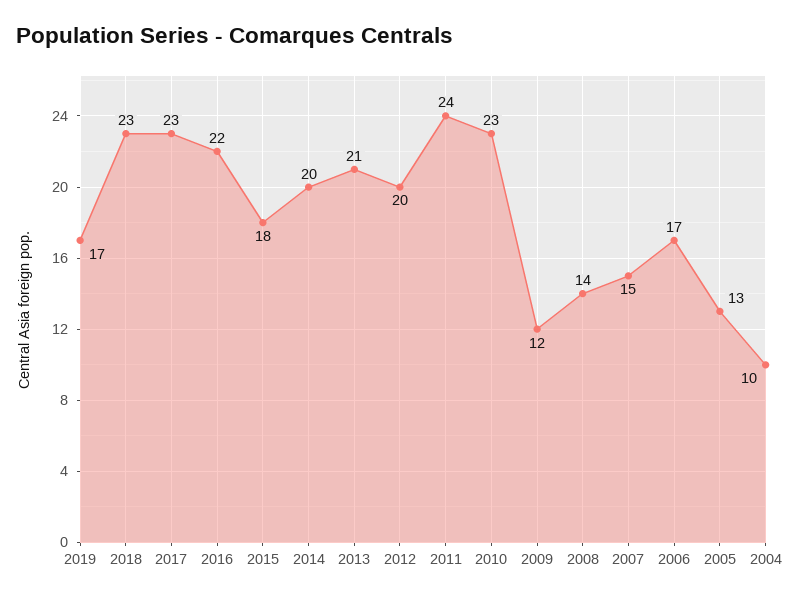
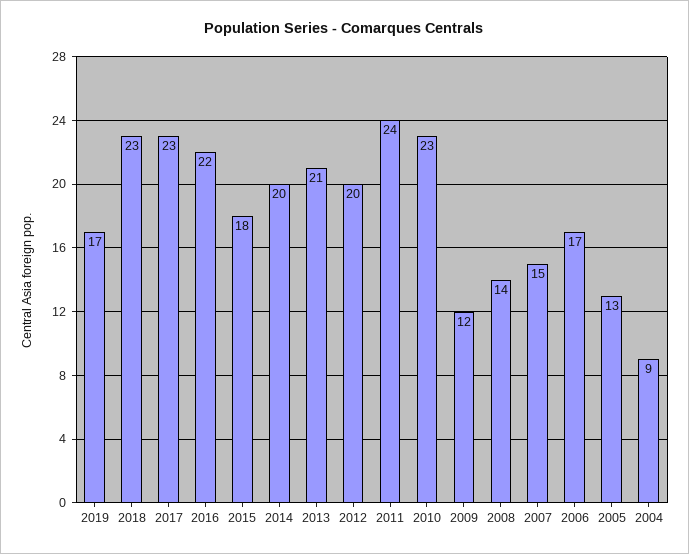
2004: 10 -> 9

